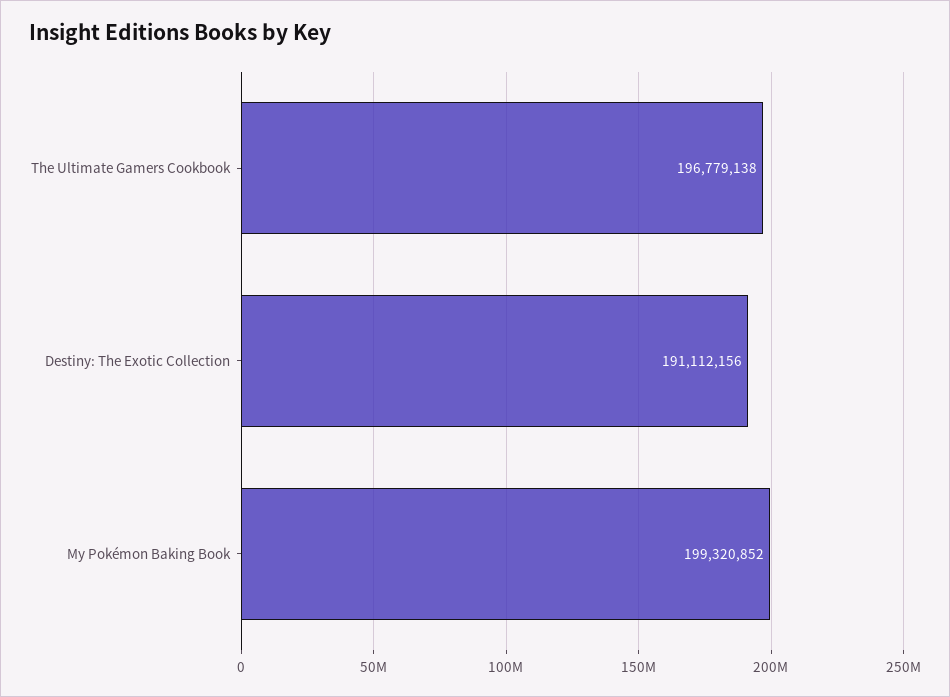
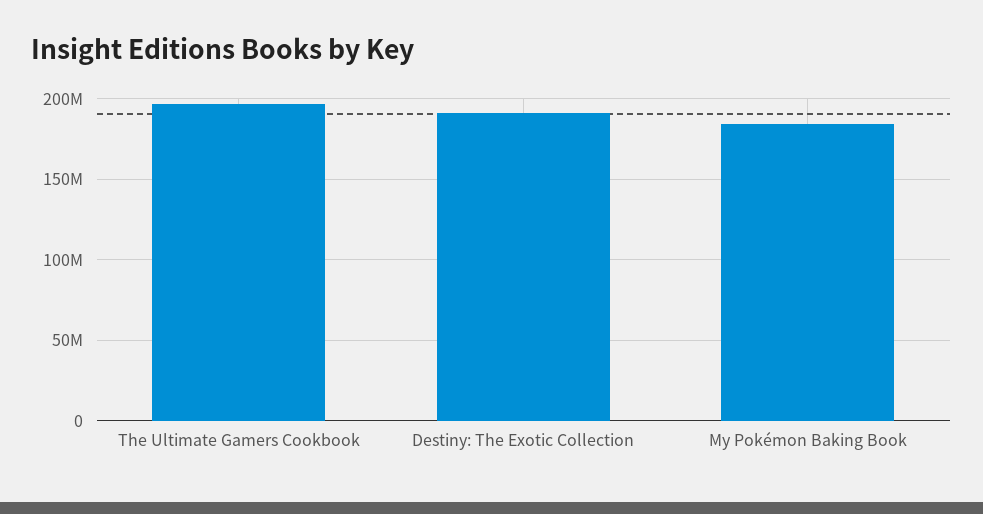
My Pokémon Baking Book: 199320852 -> 185000000

